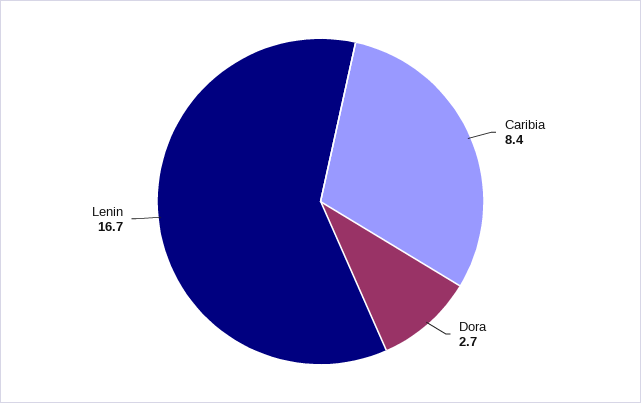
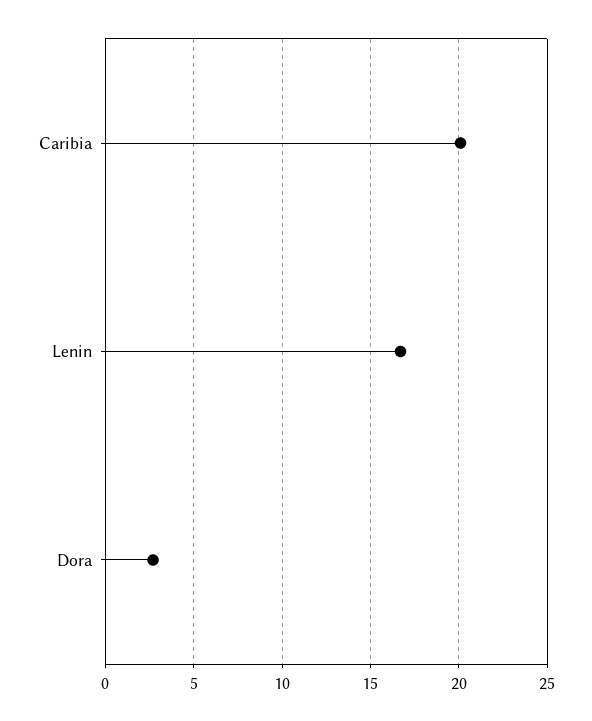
Caribia: 8.4 -> 20

